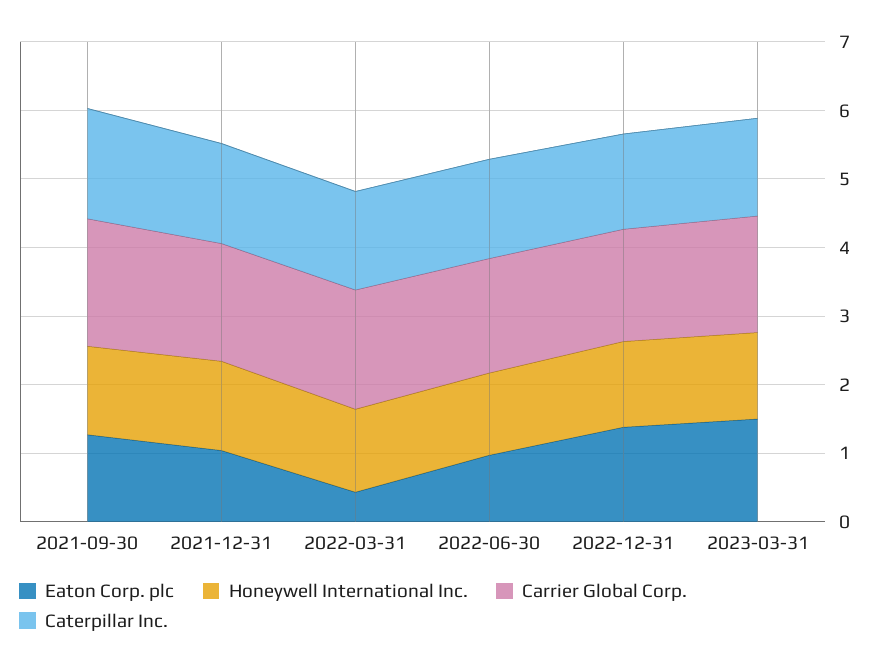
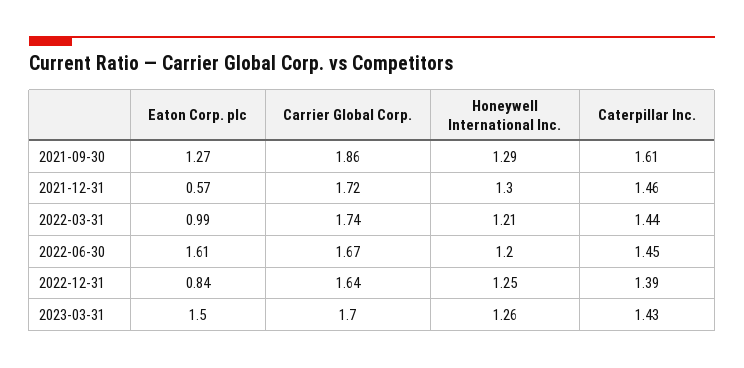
Eaton Corp. plc, 2021-12-31: 1 -> 0.57
Eaton Corp. plc, 2022-03-31: 0.4 -> 0.99
Eaton Corp. plc, 2022-06-30: 1 -> 1.61
Eaton Corp. plc, 2022-12-31: 1.4 -> 0.84

